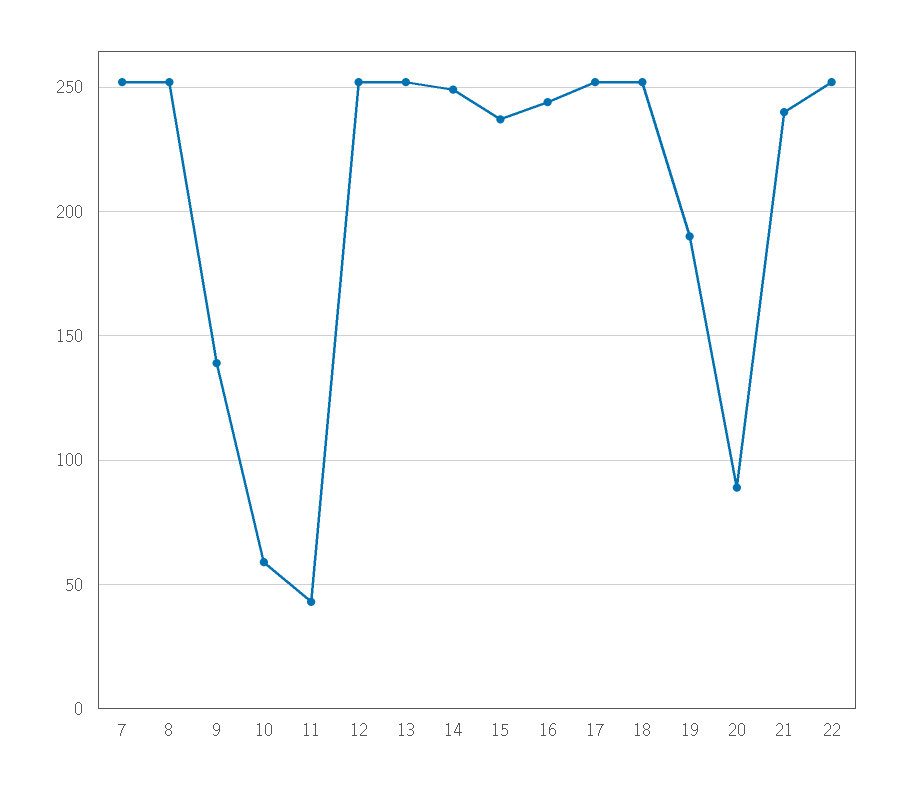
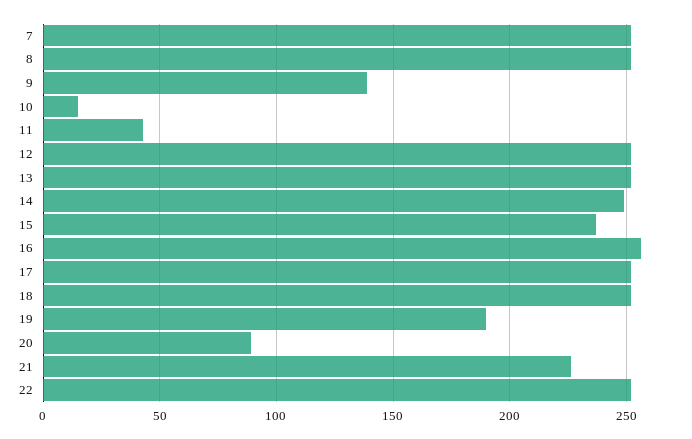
10: 60 -> 15
16: 245 -> 255
21: 240 -> 225

